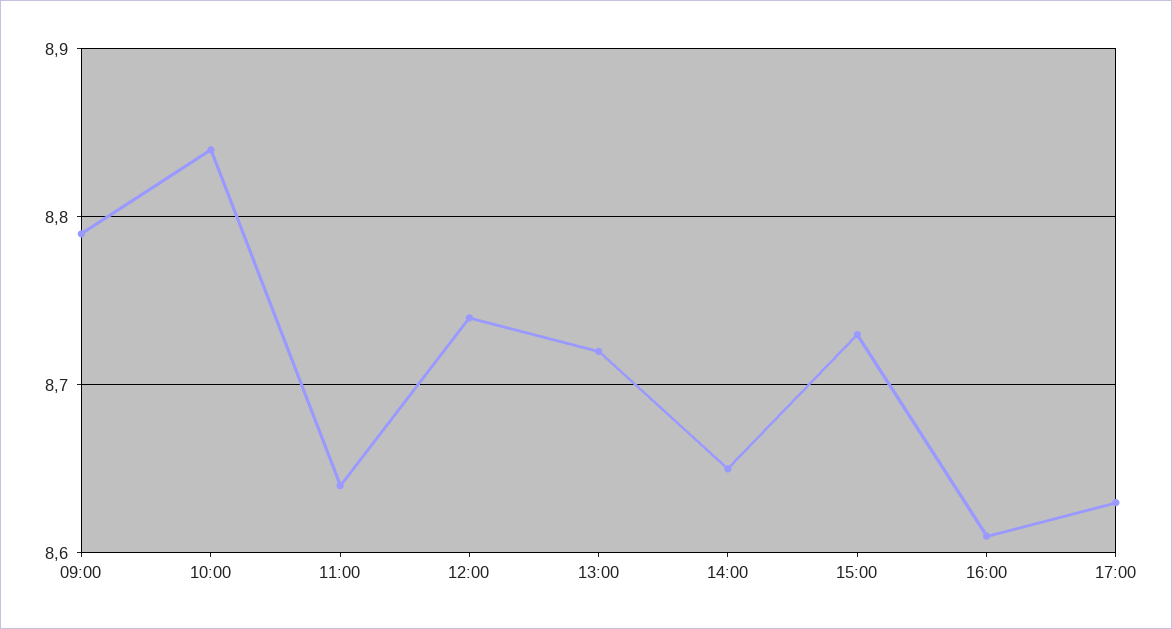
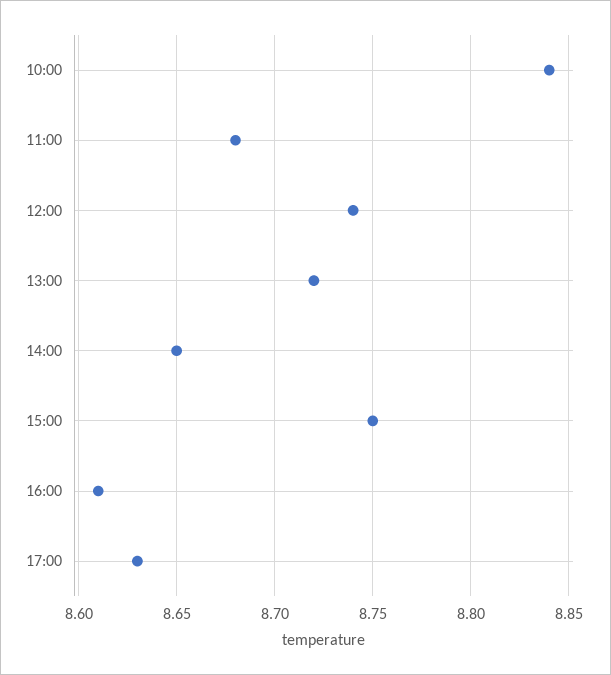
09:00: 8.79 -> none
11:00: 8.64 -> 8.68
15:00: 8.73 -> 8.75

